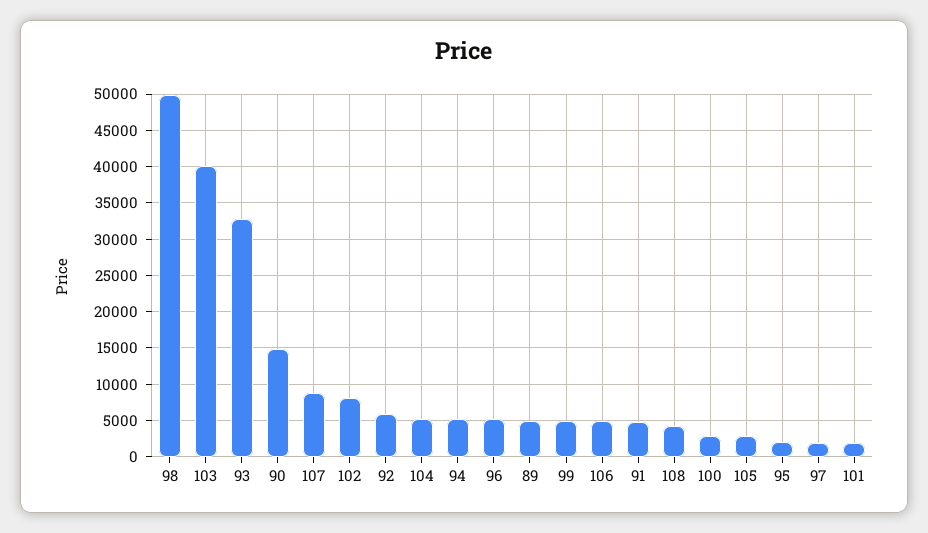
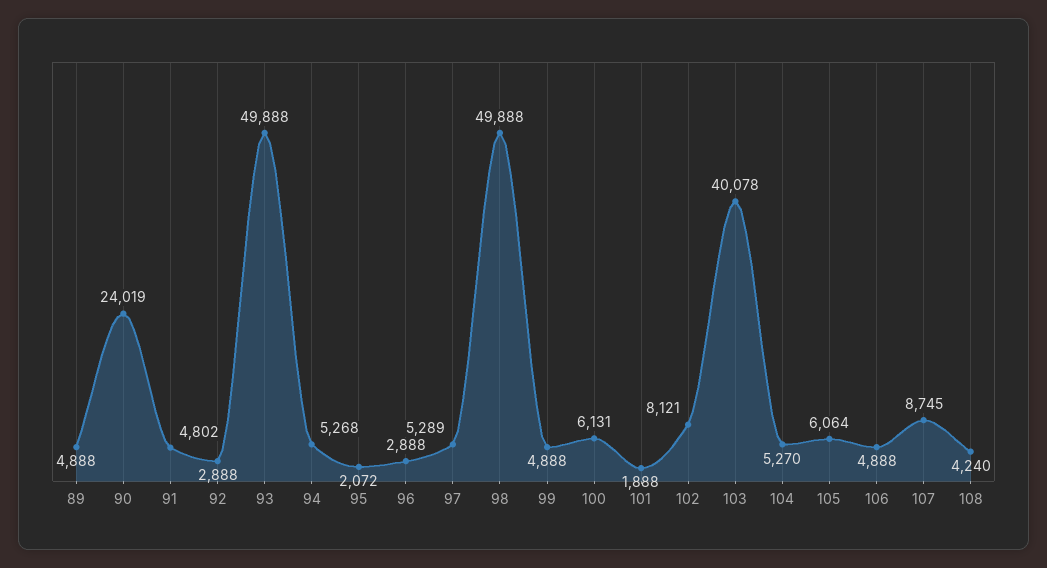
93: 33000 -> 49888
90: 15000 -> 24019
92: 6000 -> 2888
96: 5000 -> 2888
100: 3000 -> 6131
105: 3000 -> 6064
97: 2000 -> 5289

